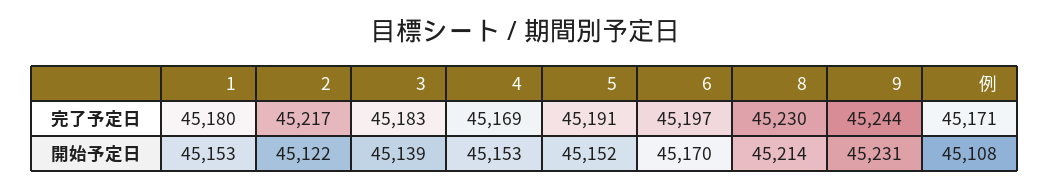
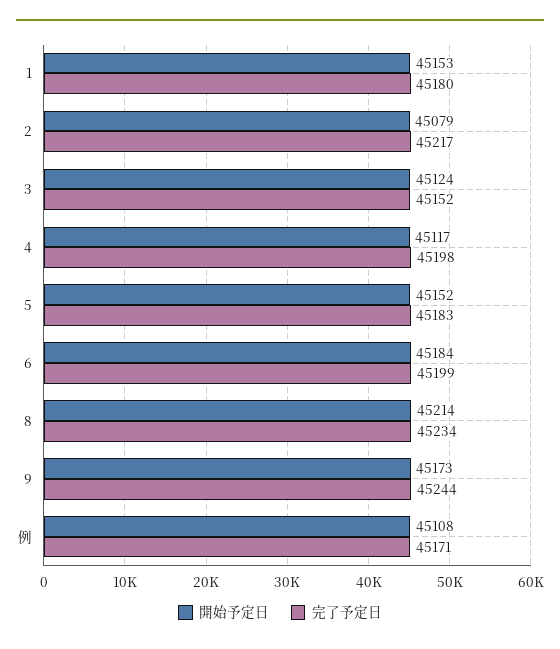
完了予定日, 3: 45183 -> 45152
完了予定日, 4: 45169 -> 45198
完了予定日, 5: 45191 -> 45183
完了予定日, 6: 45197 -> 45199
完了予定日, 8: 45230 -> 45234
開始予定日, 2: 45122 -> 45079
開始予定日, 3: 45139 -> 45124
開始予定日, 4: 45153 -> 45117
開始予定日, 6: 45170 -> 45184
開始予定日, 9: 45231 -> 45173

